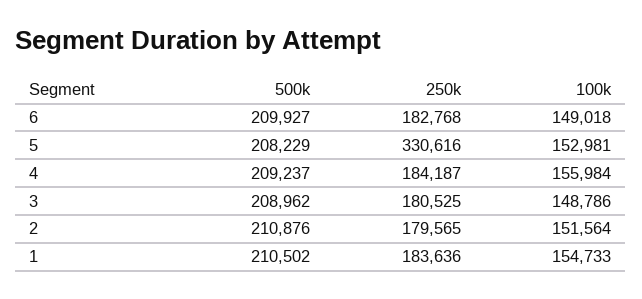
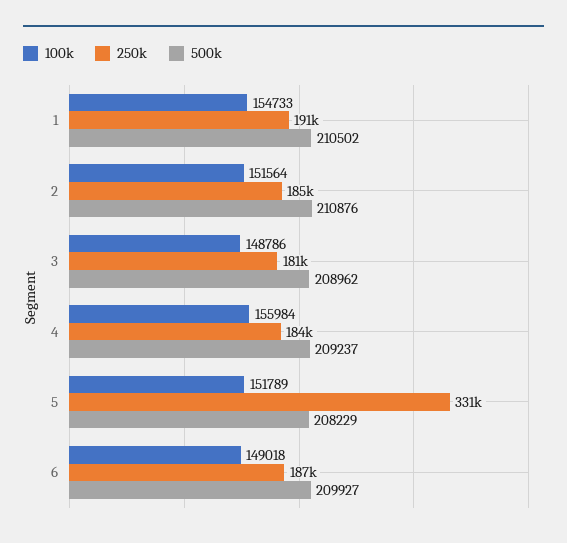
250k, 6: 182768 -> 187000
100k, 5: 152981 -> 151789
250k, 2: 179565 -> 185000
250k, 1: 183636 -> 191000

